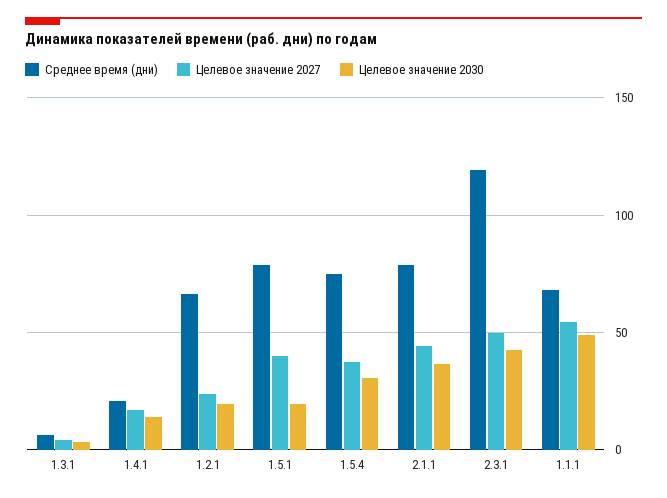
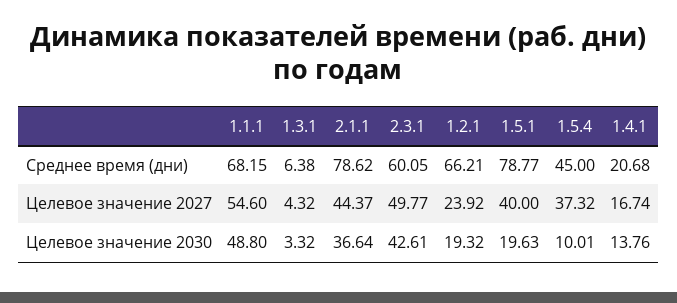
Среднее время (дни), 1.5.4: 75 -> 45
Целевое значение 2030, 1.5.4: 30 -> 10.01
Среднее время (дни), 2.3.1: 120 -> 60.05

